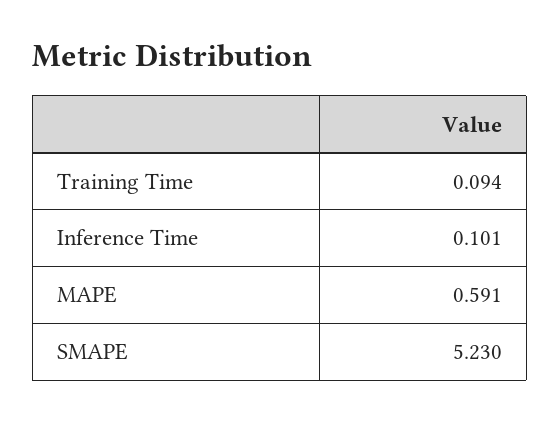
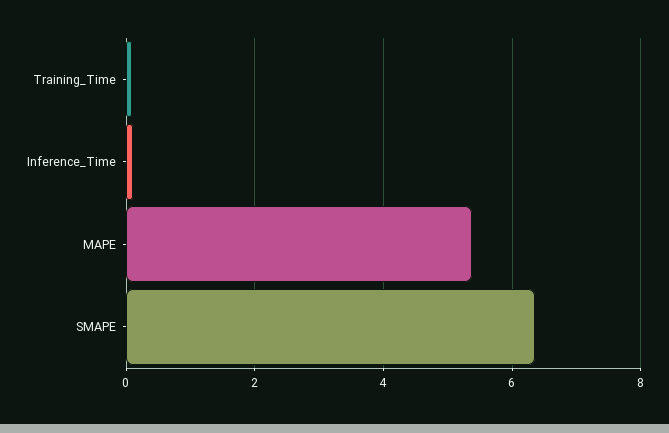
MAPE: 0.591 -> 5.4
SMAPE: 5.23 -> 6.4

